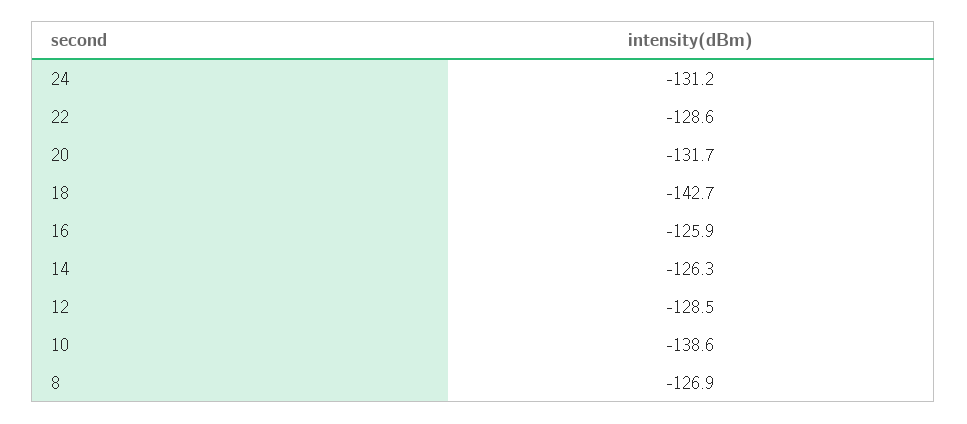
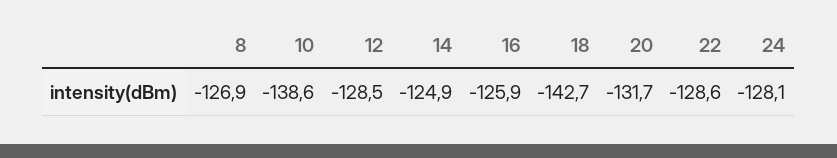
24: -131.2 -> -128.1
14: -126.3 -> -124.9

